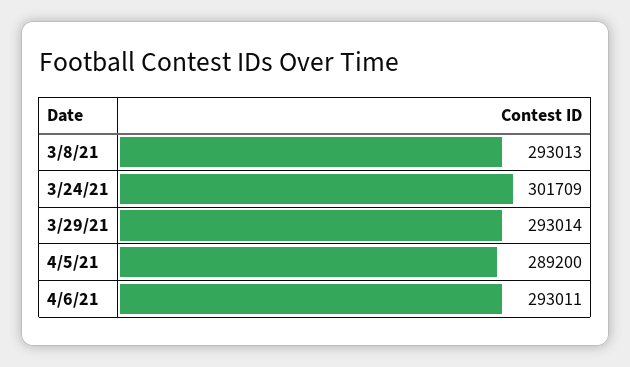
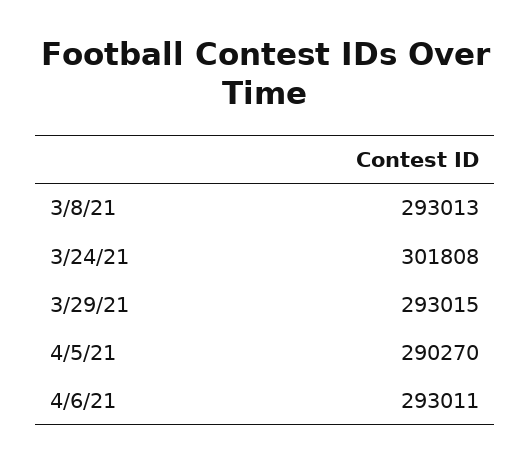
3/24/21: 301709 -> 301808
3/29/21: 293014 -> 293015
4/5/21: 289200 -> 290270

